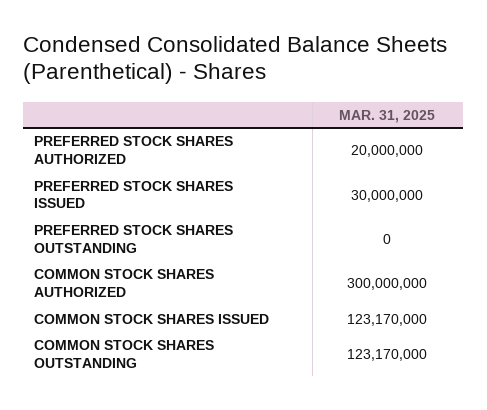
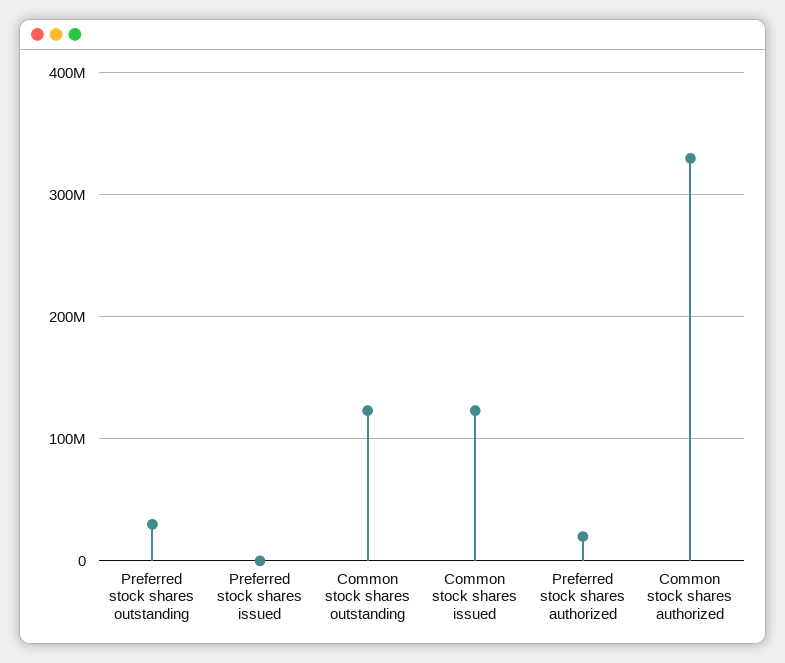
PREFERRED STOCK SHARES ISSUED: 30000000 -> 0
PREFERRED STOCK SHARES OUTSTANDING: 0 -> 30000000
COMMON STOCK SHARES AUTHORIZED: 300000000 -> 330000000

